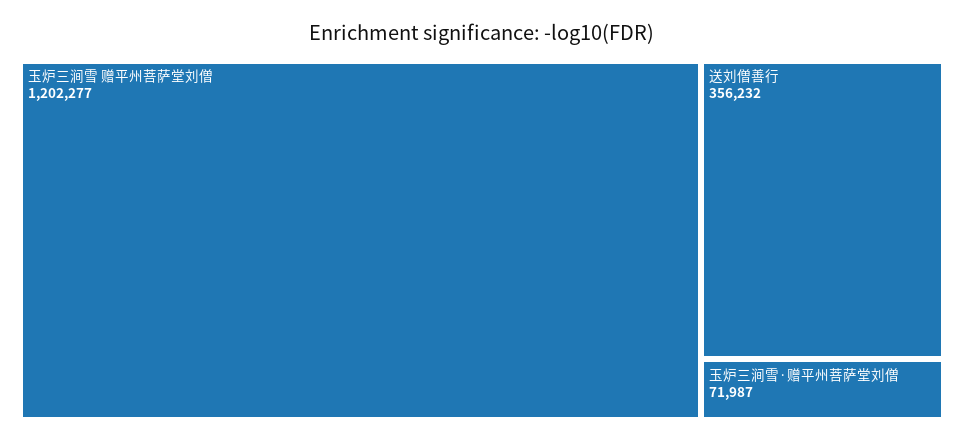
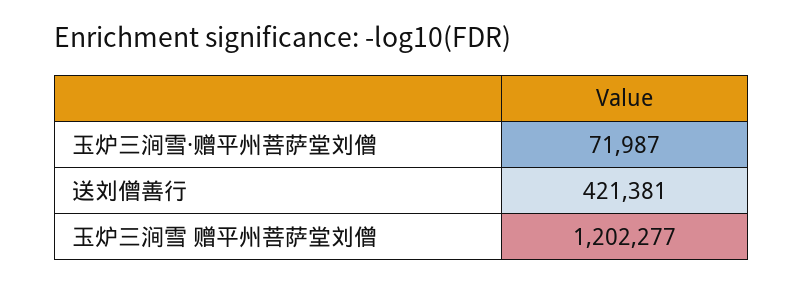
送刘僧善行: 356232 -> 421381

